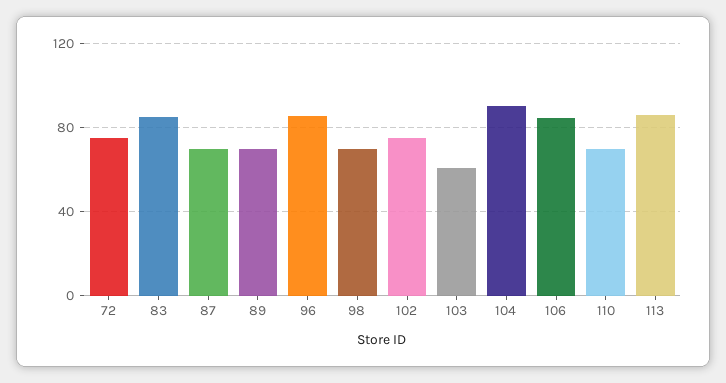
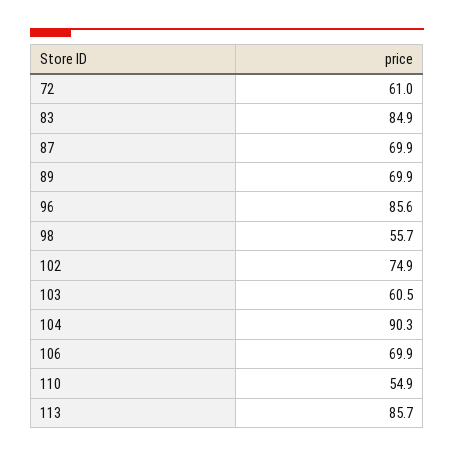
72: 75 -> 61
98: 70 -> 55.7
106: 85 -> 69.9
110: 70 -> 54.9

